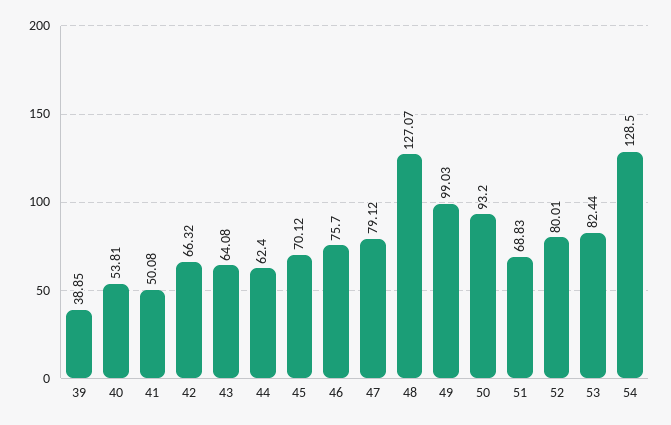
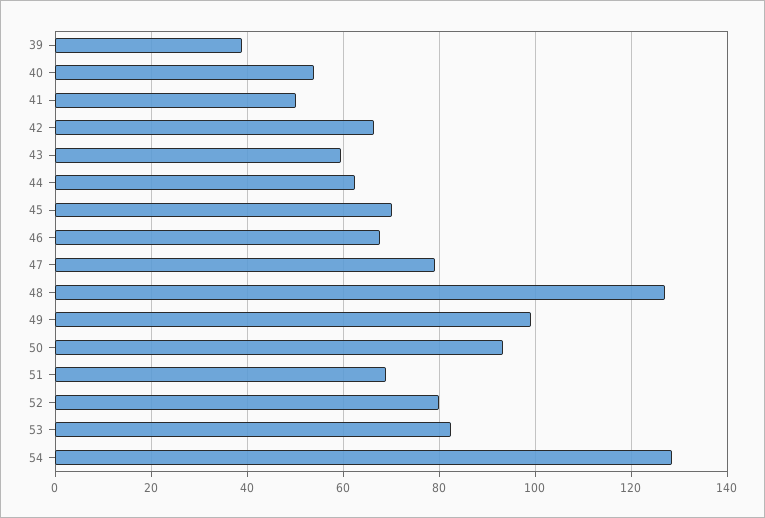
43: 64.08 -> 60
46: 75.7 -> 68

